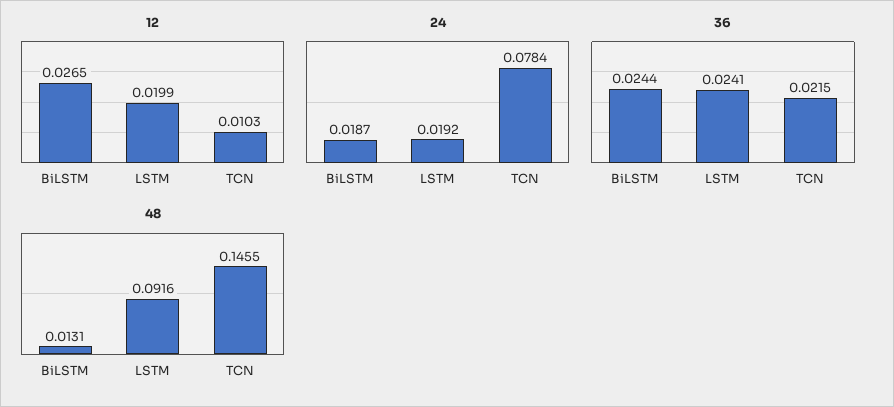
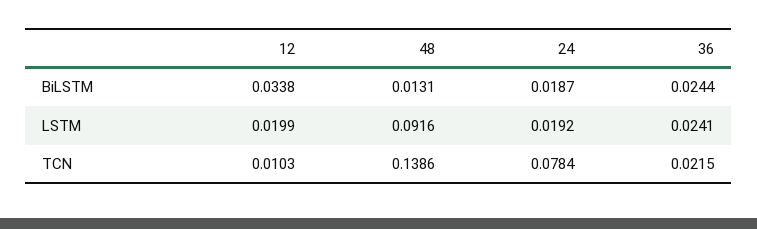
12, BiLSTM: 0.0265 -> 0.0338
48, TCN: 0.1455 -> 0.1386

